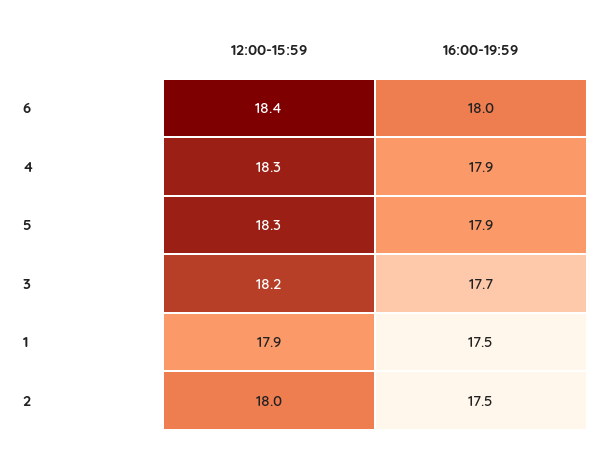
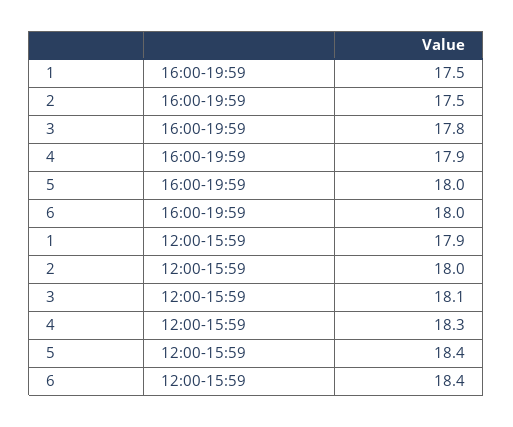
12:00-15:59, 5: 18.3 -> 18.4
16:00-19:59, 5: 17.9 -> 18
12:00-15:59, 3: 18.2 -> 18.1
16:00-19:59, 3: 17.7 -> 17.8

